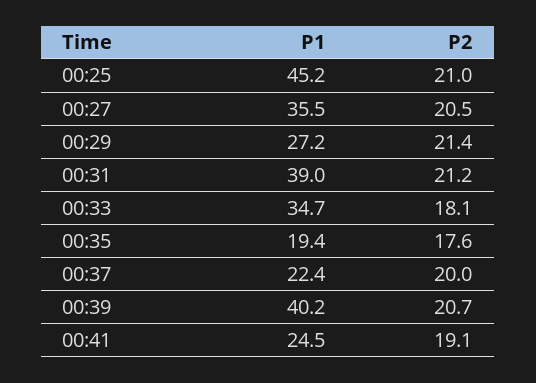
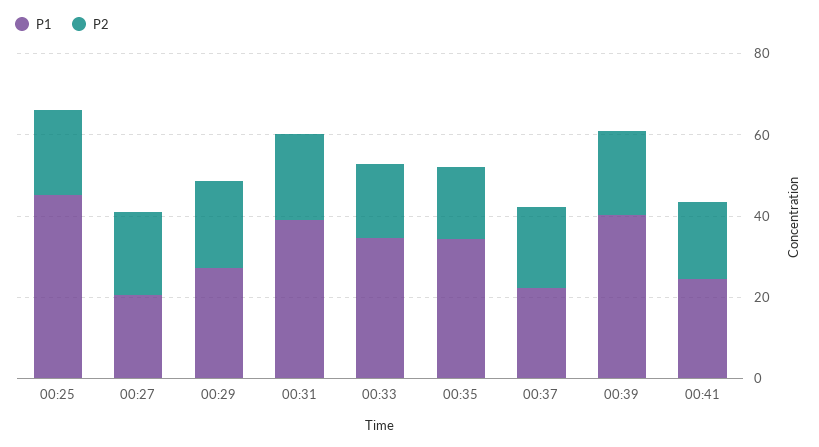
P1, 00:27: 35.5 -> 20
P1, 00:35: 19.4 -> 35

